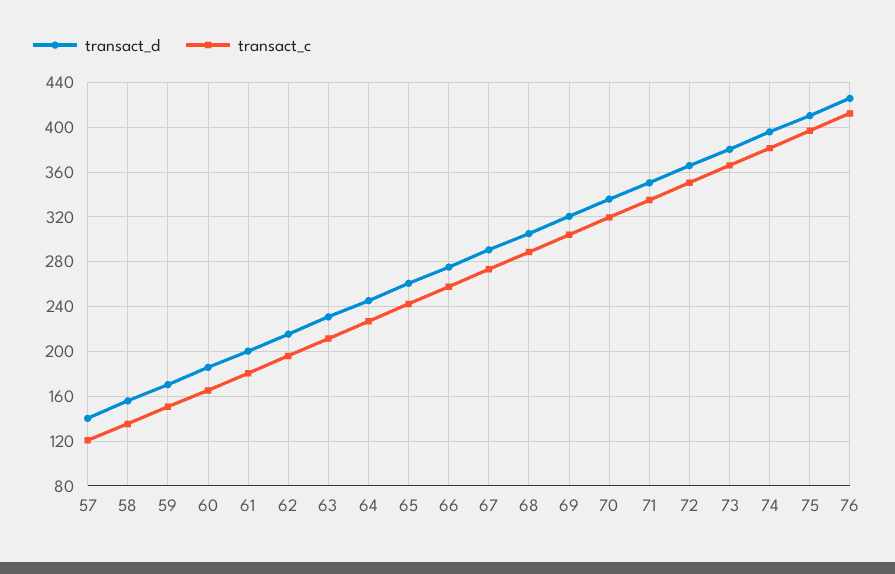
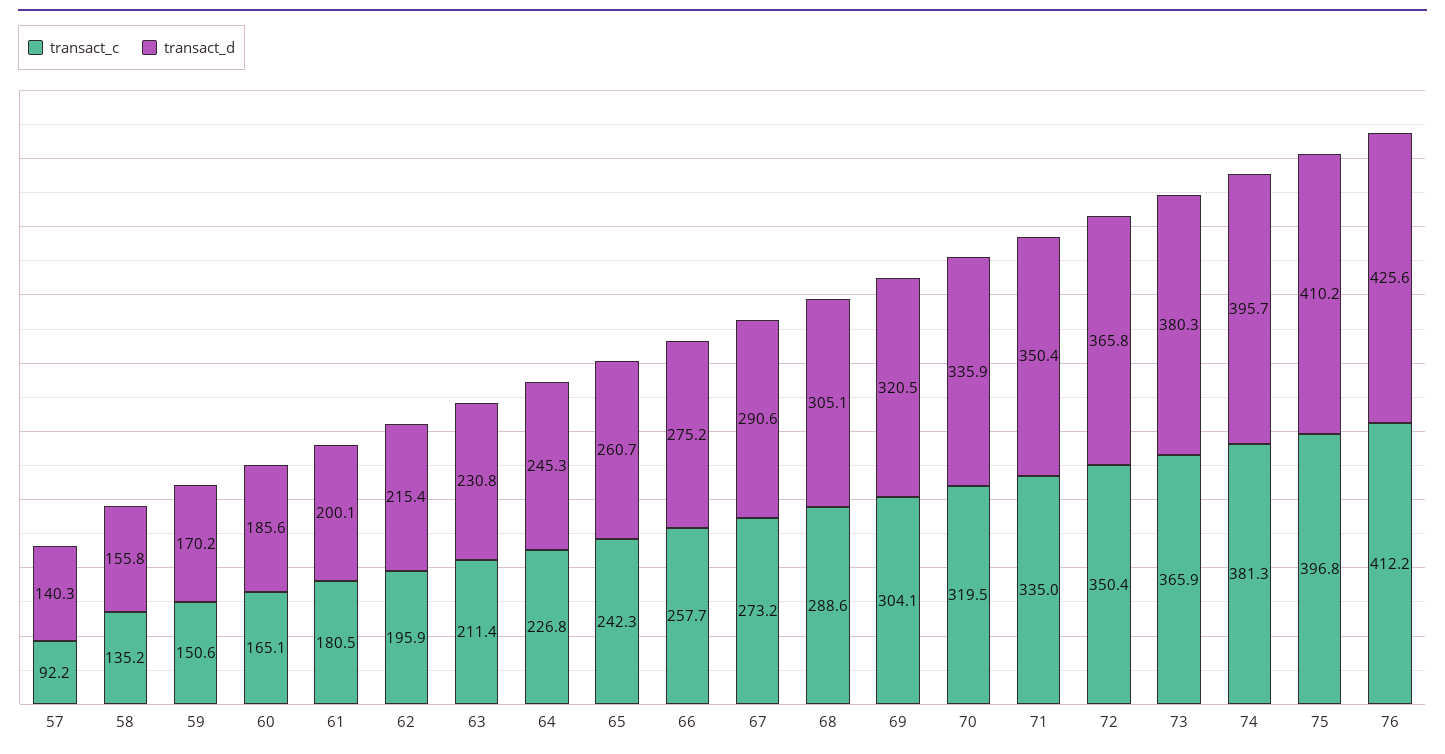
transact_c, 57: 120 -> 92.2

